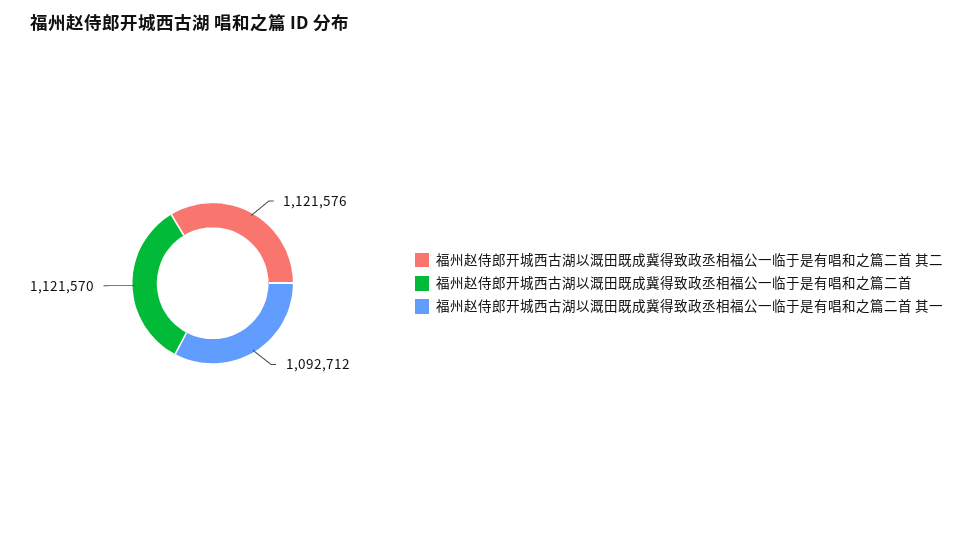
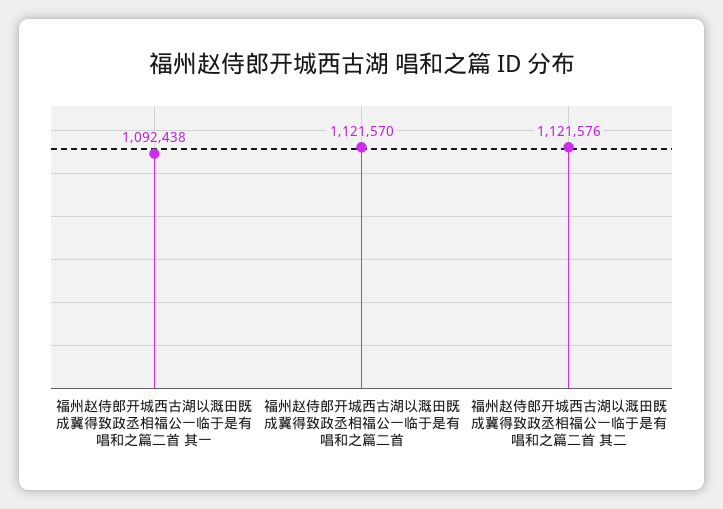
福州赵侍郎开城西古湖以溉田既成冀得致政丞相福公一临于是有唱和之篇二首 其一: 1092712 -> 1092438

